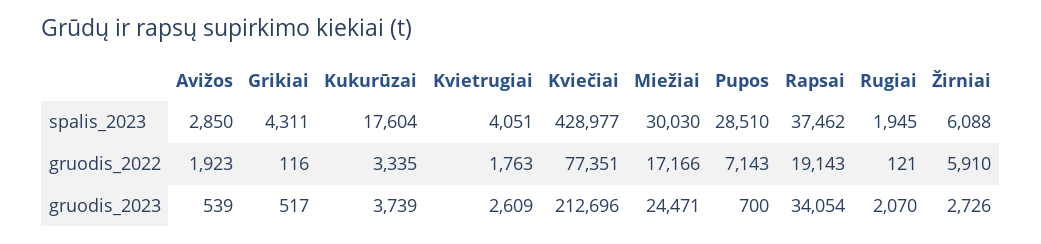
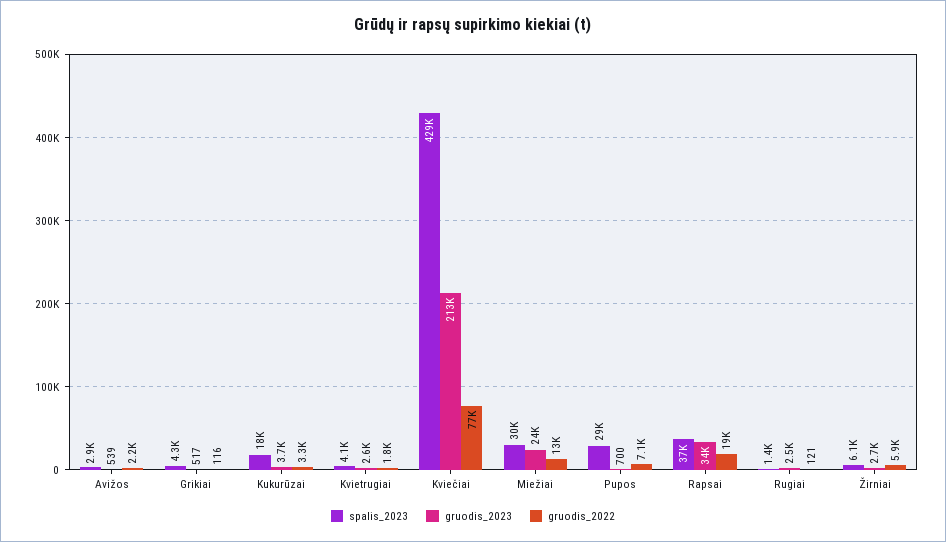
spalis_2023, Rugiai: 1945 -> 1400
gruodis_2022, Avižos: 1923 -> 2200
gruodis_2022, Miežiai: 17166 -> 13000
gruodis_2023, Rugiai: 2070 -> 2500

